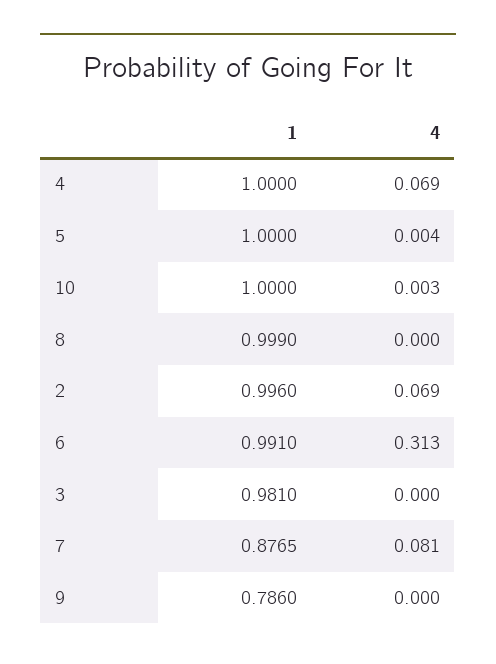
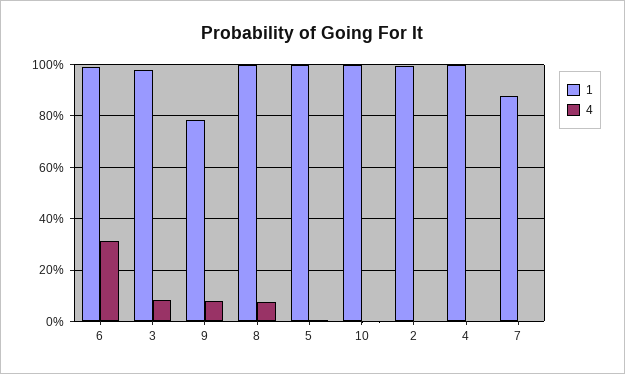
4, 4: 0.069 -> 0
4, 8: 0 -> 0.075
4, 2: 0.069 -> 0
4, 3: 0 -> 0.075
4, 7: 0.081 -> 0
4, 9: 0 -> 0.075

